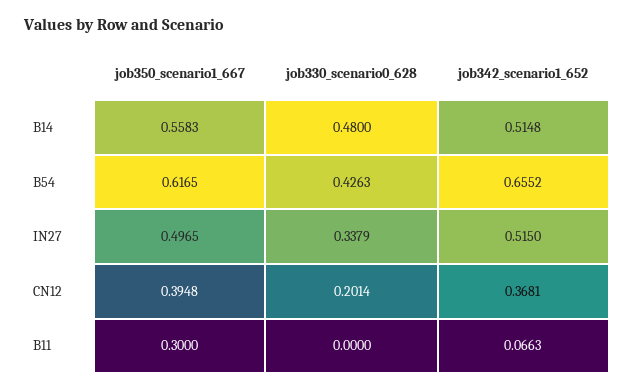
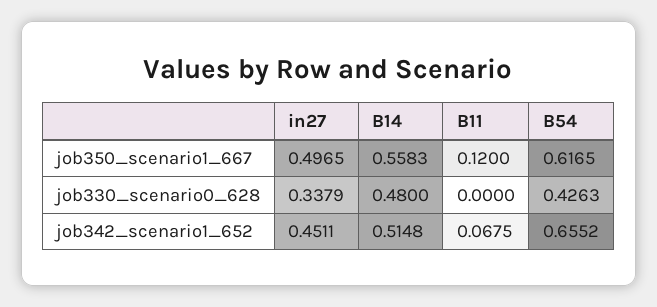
job342_scenario1_652, IN27: 0.515 -> 0.4511
job350_scenario1_667, CN12: 0.3948 -> none
job330_scenario0_628, CN12: 0.2014 -> none
job342_scenario1_652, CN12: 0.3681 -> none
job350_scenario1_667, B11: 0.3 -> 0.12
job342_scenario1_652, B11: 0.0663 -> 0.0675

